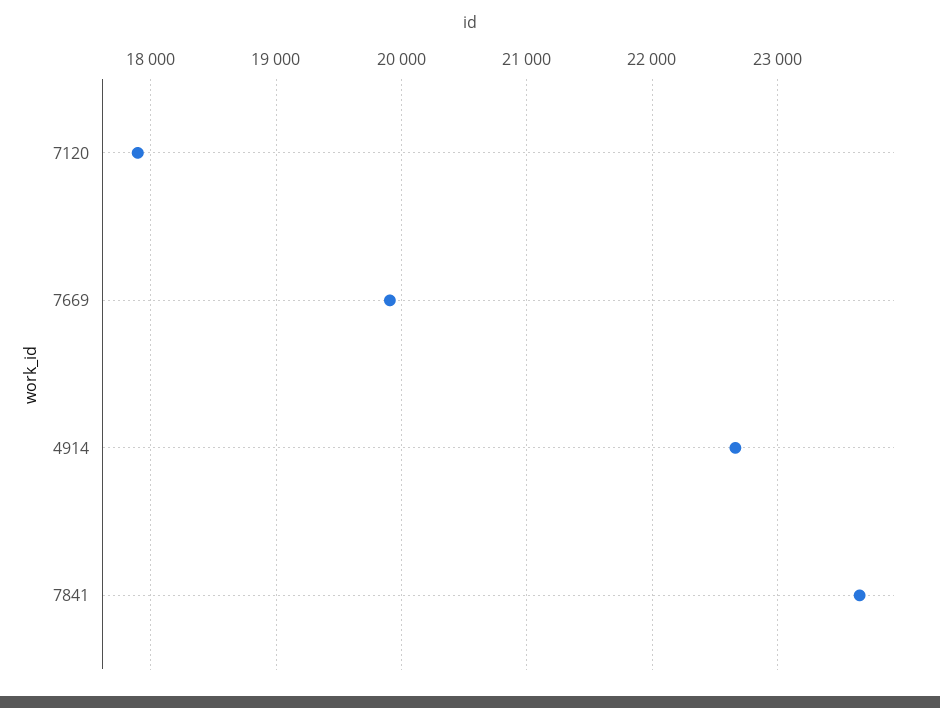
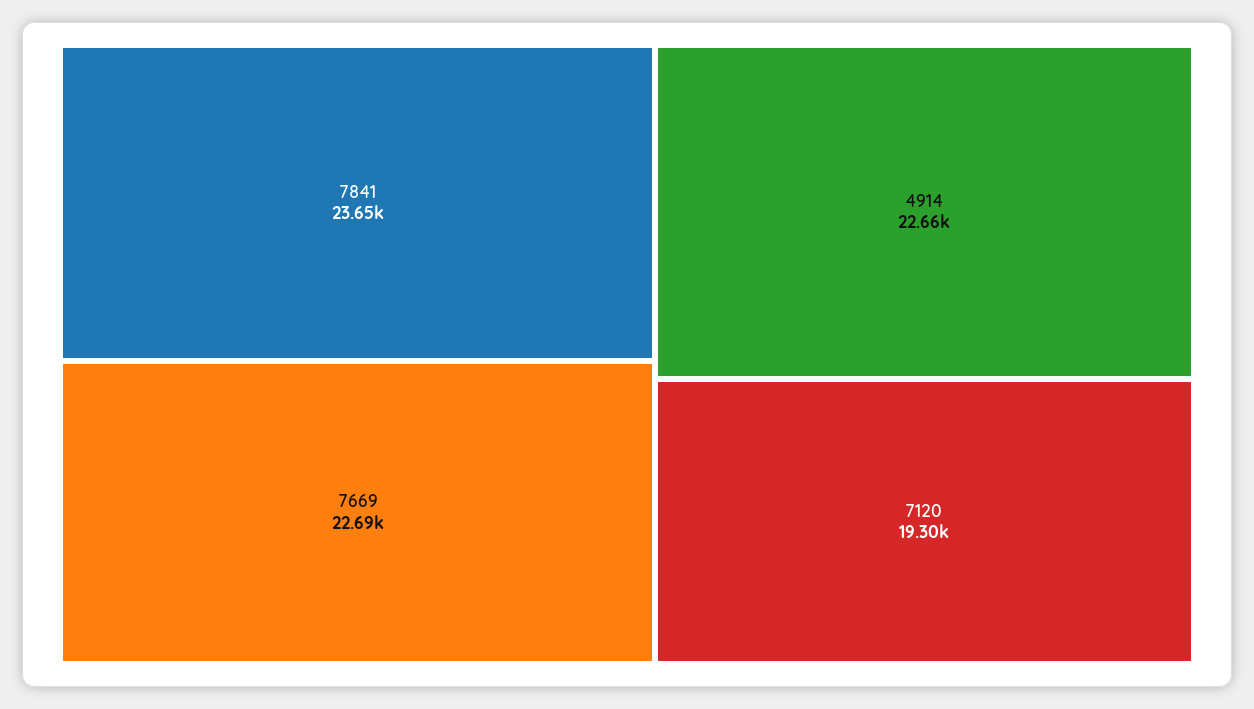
7120: 17900 -> 19300
7669: 19900 -> 22690

